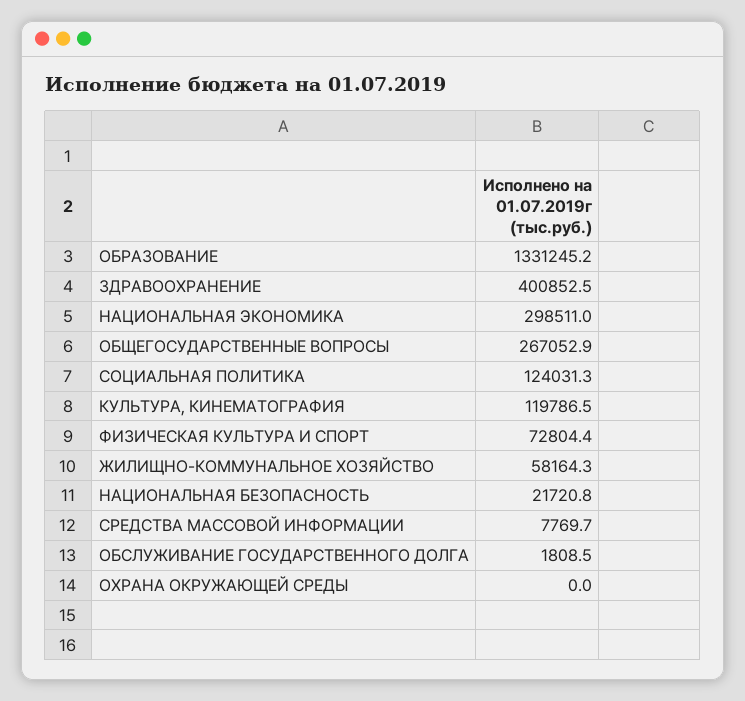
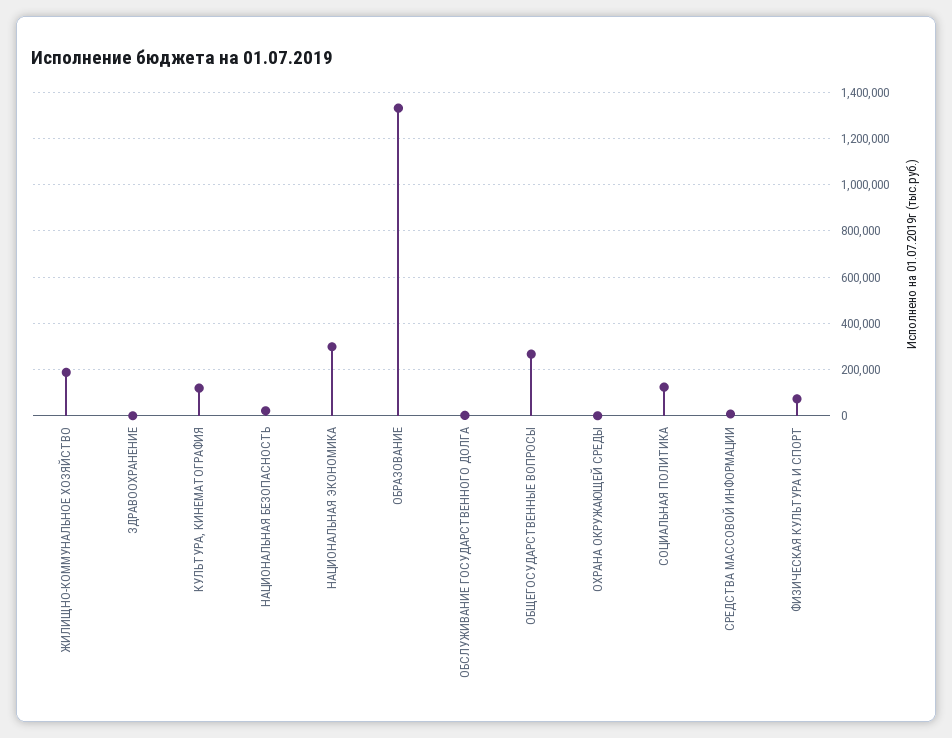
ЗДРАВООХРАНЕНИЕ: 400852.5 -> 0
ЖИЛИЩНО-КОММУНАЛЬНОЕ ХОЗЯЙСТВО: 58164.3 -> 200000

